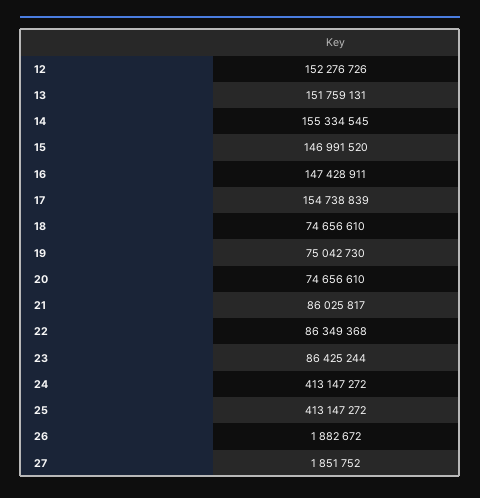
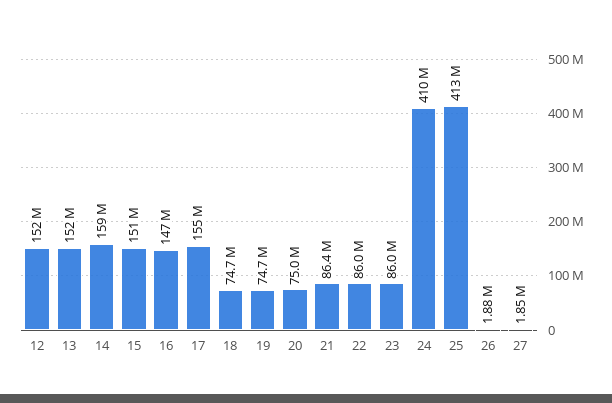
14: 155334545 -> 159000000
15: 146991520 -> 151000000
19: 75042730 -> 74700000
20: 74656610 -> 75000000
21: 86025817 -> 86400000
22: 86349368 -> 86000000
23: 86425244 -> 86000000
24: 413147272 -> 410000000

